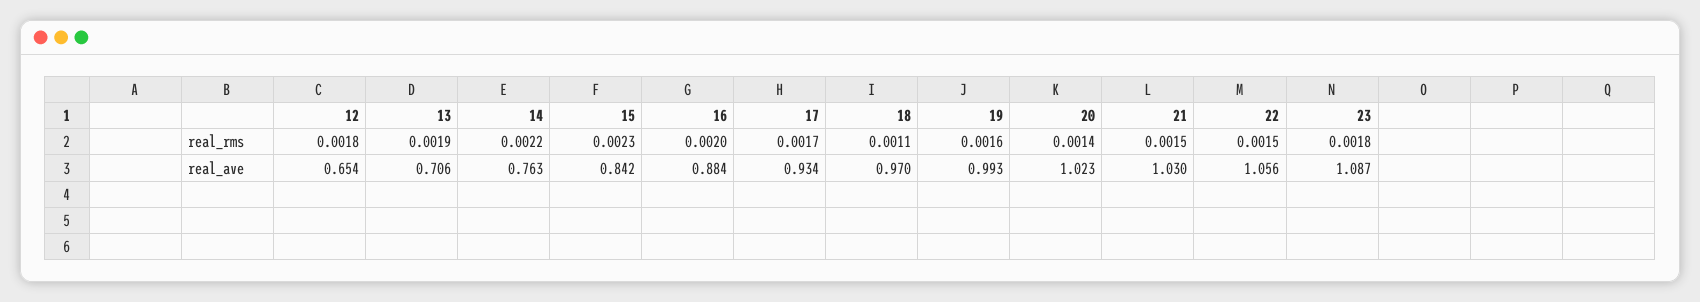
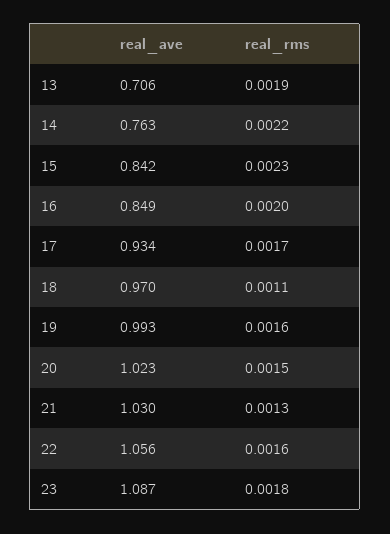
12, real_rms: 0.0018 -> none
20, real_rms: 0.0014 -> 0.0015
21, real_rms: 0.0015 -> 0.0013
22, real_rms: 0.0015 -> 0.0016
12, real_ave: 0.654 -> none
16, real_ave: 0.884 -> 0.849

